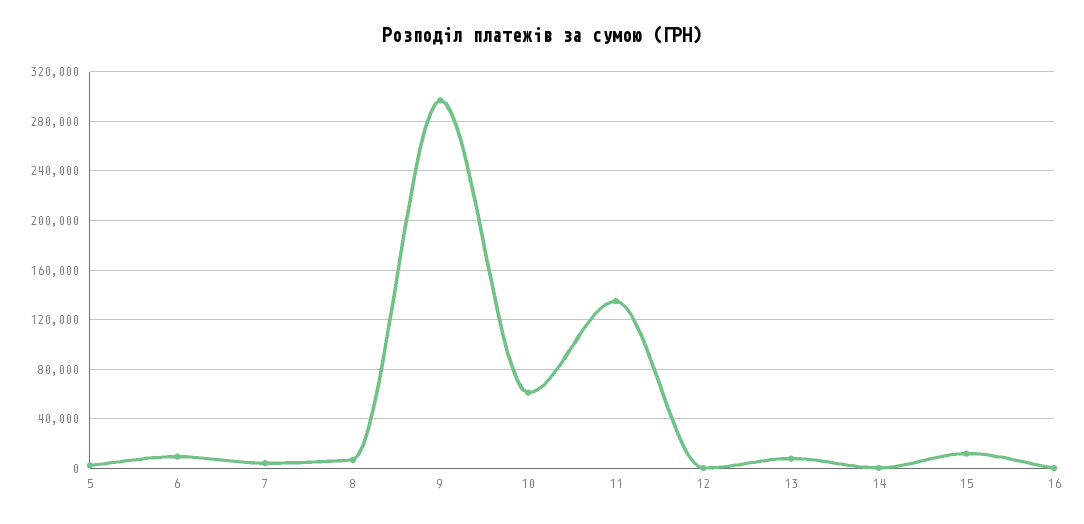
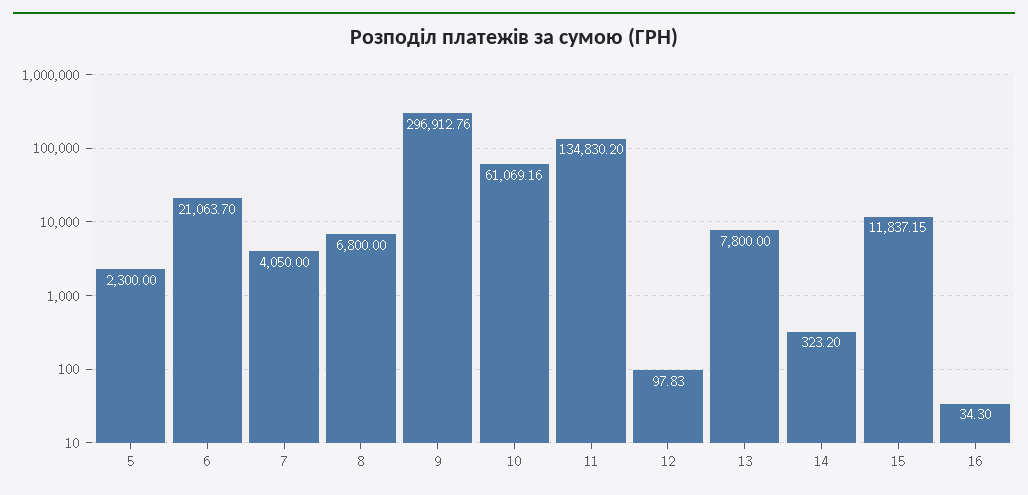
6: 10000 -> 21063.7

